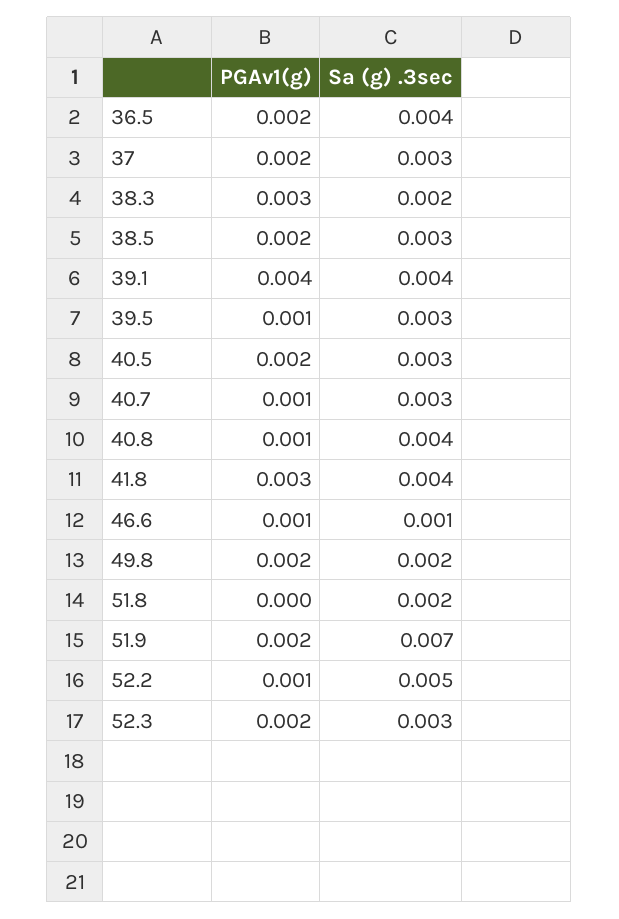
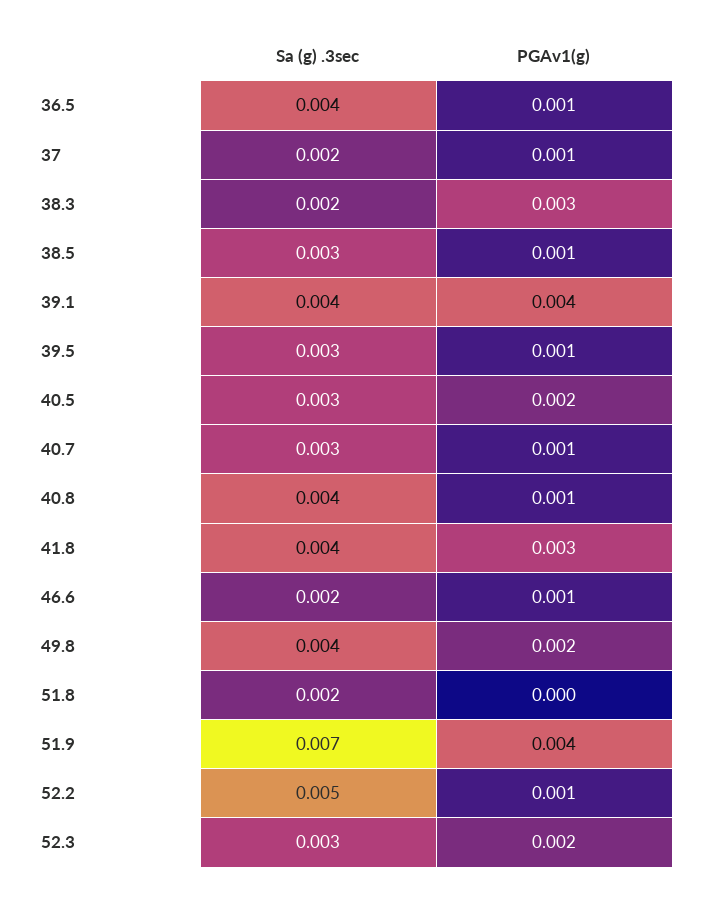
PGAv1(g), 36.5: 0.002 -> 0.001
PGAv1(g), 37: 0.002 -> 0.001
Sa (g) .3sec, 37: 0.003 -> 0.002
PGAv1(g), 38.5: 0.002 -> 0.001
Sa (g) .3sec, 46.6: 0.001 -> 0.002
Sa (g) .3sec, 49.8: 0.002 -> 0.004
PGAv1(g), 51.9: 0.002 -> 0.004

